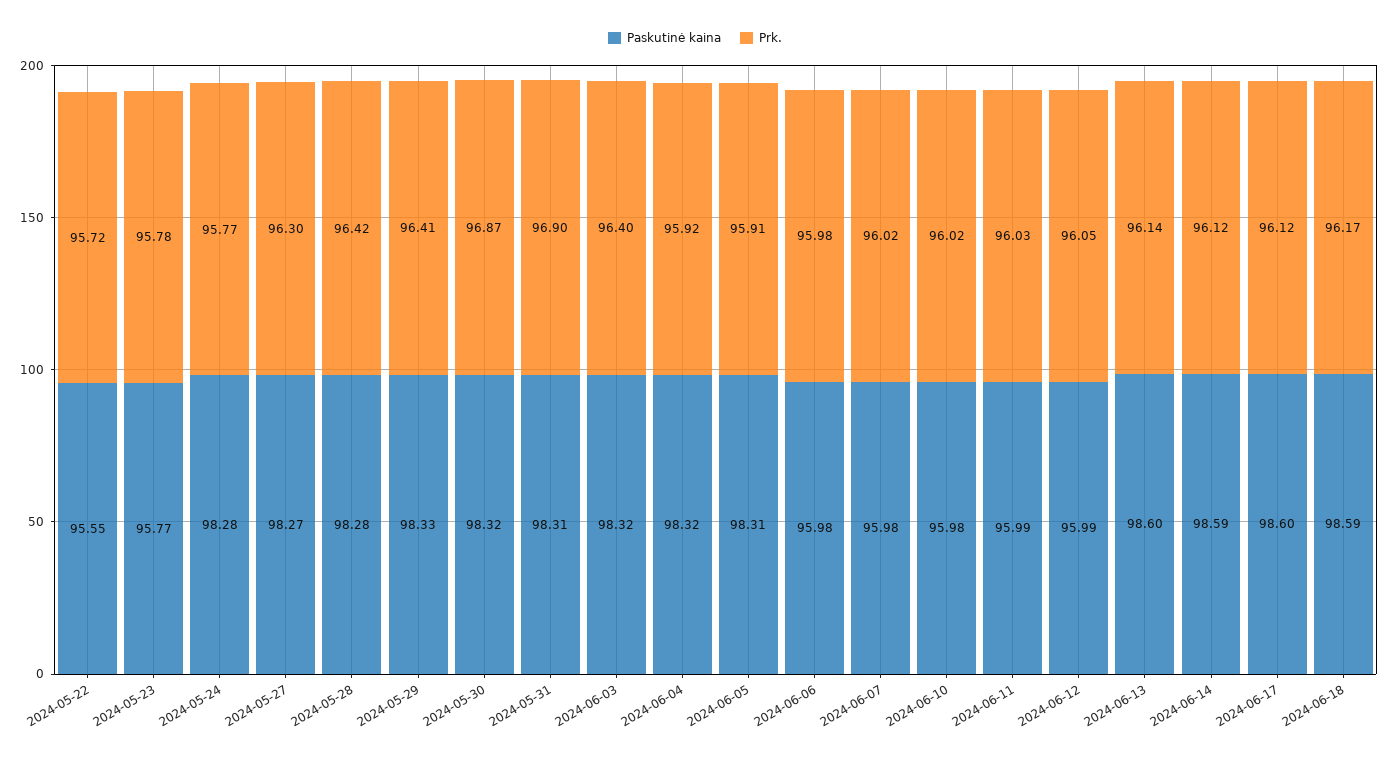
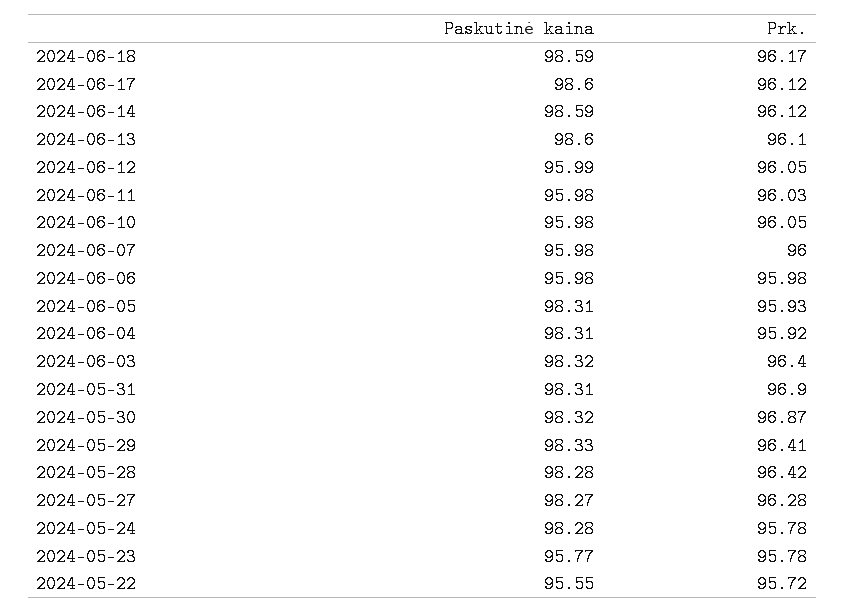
Prk., 2024-05-24: 95.77 -> 95.78
Prk., 2024-05-27: 96.3 -> 96.28
Paskutinė kaina, 2024-06-04: 98.32 -> 98.31
Prk., 2024-06-05: 95.91 -> 95.93
Prk., 2024-06-07: 96.02 -> 96
Prk., 2024-06-10: 96.02 -> 96.05
Paskutinė kaina, 2024-06-11: 95.99 -> 95.98
Prk., 2024-06-13: 96.14 -> 96.1

